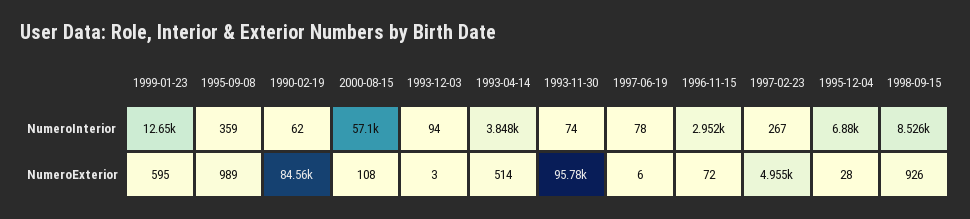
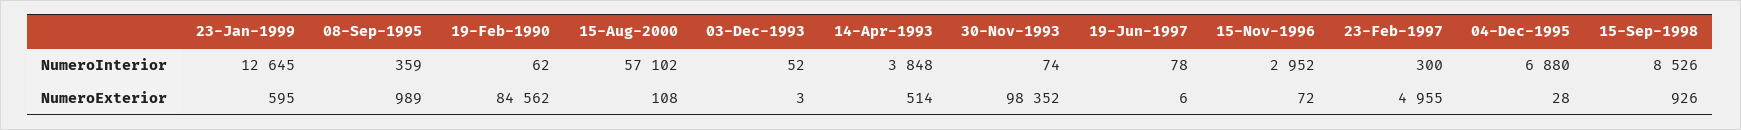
1993-12-03, NumeroInterior: 94 -> 52
1997-02-23, NumeroInterior: 267 -> 300
1993-11-30, NumeroExterior: 95780 -> 98352

